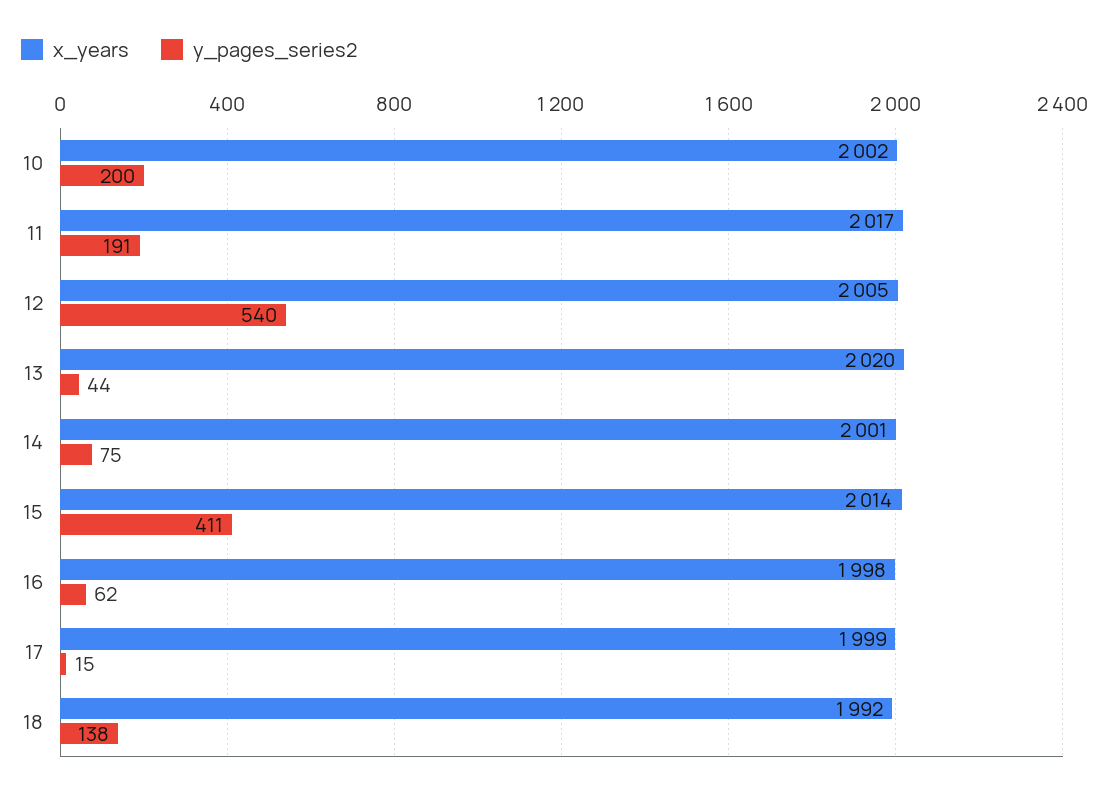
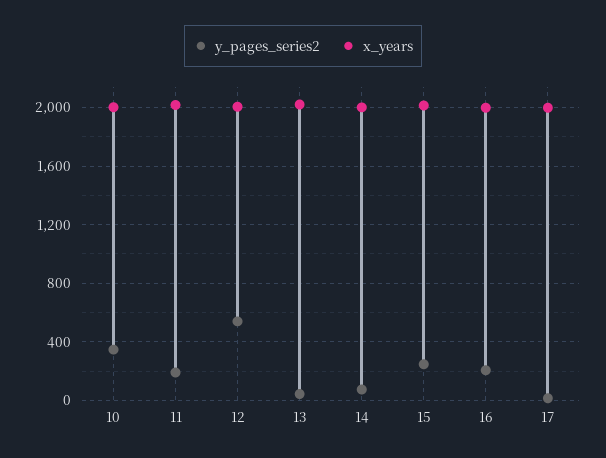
y_pages_series2, 10: 200 -> 350
y_pages_series2, 15: 411 -> 250
y_pages_series2, 16: 62 -> 200
x_years, 18: 1992 -> none
y_pages_series2, 18: 138 -> none

